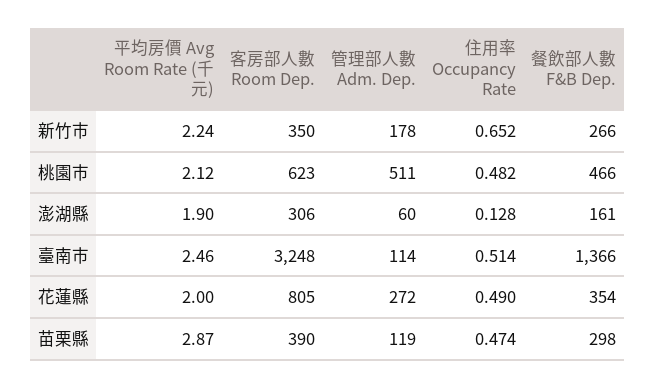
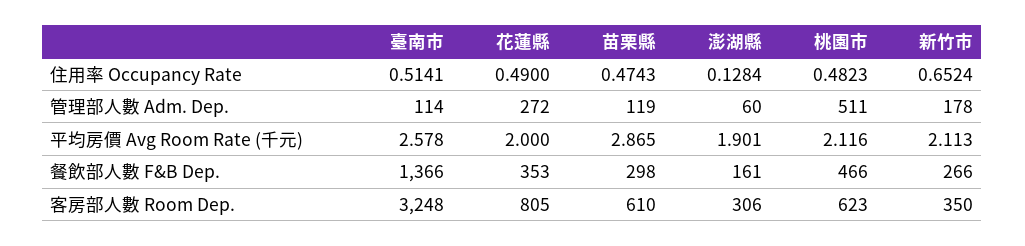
平均房價 Avg Room Rate (千元), 新竹市: 2.24 -> 2.113
平均房價 Avg Room Rate (千元), 臺南市: 2.46 -> 2.578
餐飲部人數 F&B Dep., 花蓮縣: 354 -> 353
客房部人數 Room Dep., 苗栗縣: 390 -> 610

